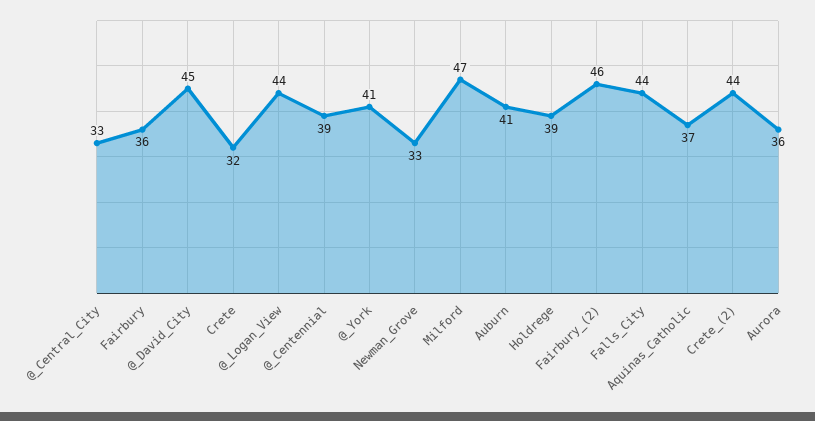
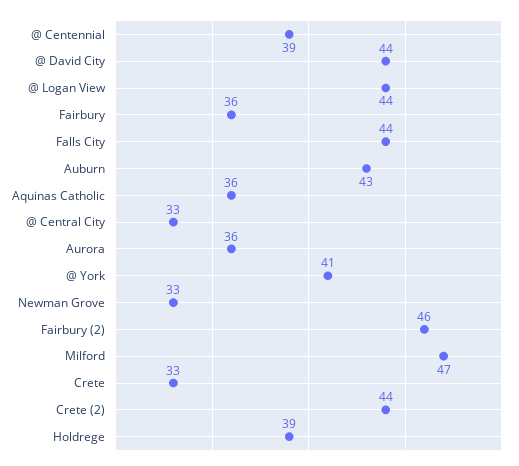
@_David_City: 45 -> 44
Crete: 32 -> 33
Auburn: 41 -> 43
Aquinas_Catholic: 37 -> 36

